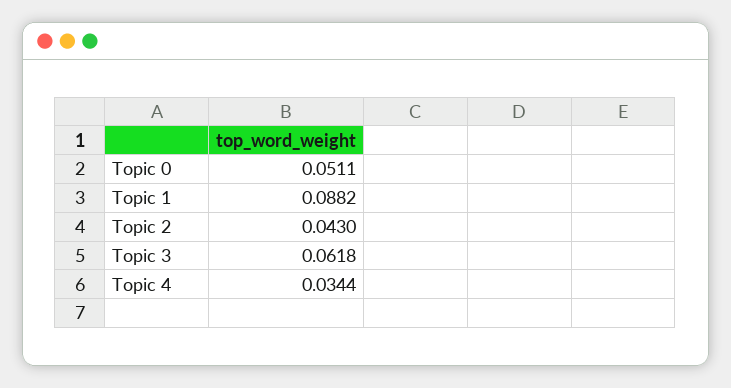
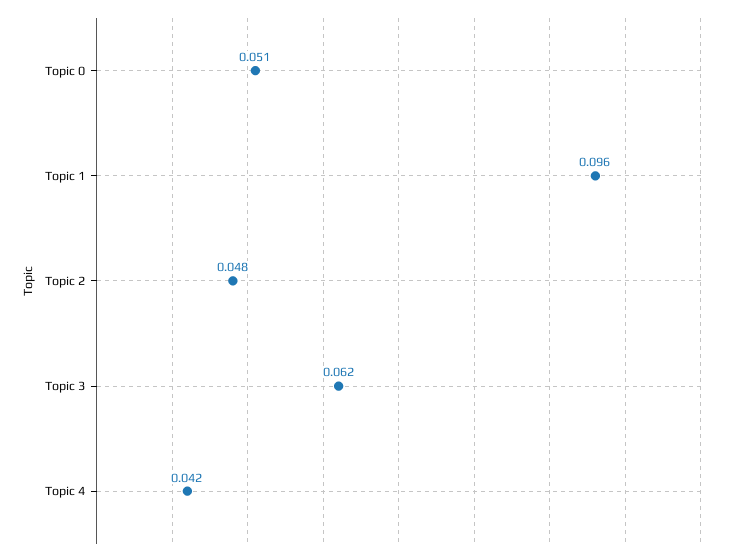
Topic 1: 0.0882 -> 0.096
Topic 2: 0.043 -> 0.048
Topic 4: 0.0344 -> 0.042

